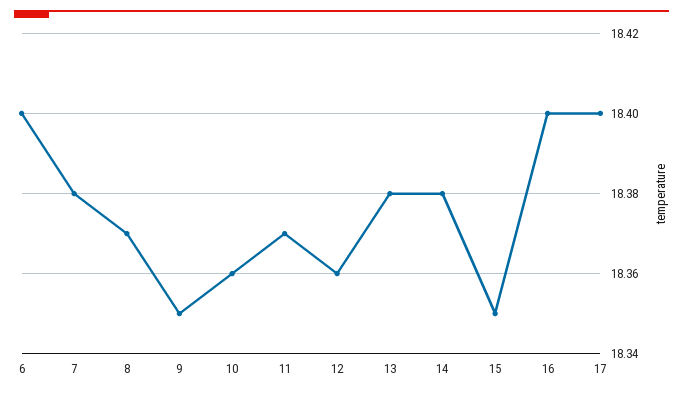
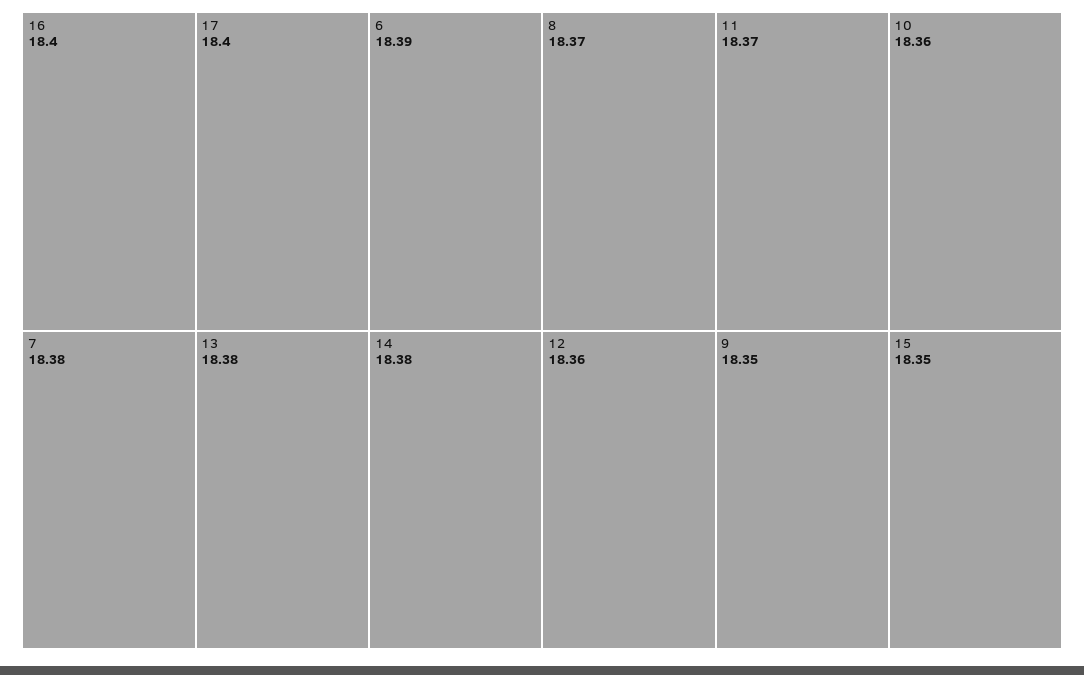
6: 18.4 -> 18.39

